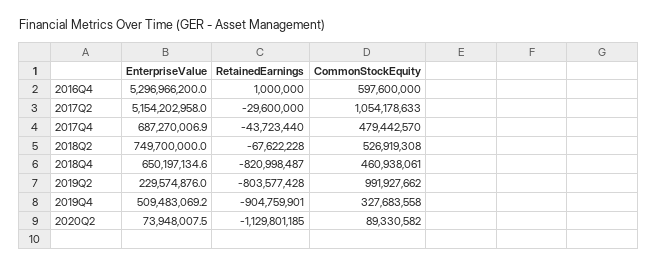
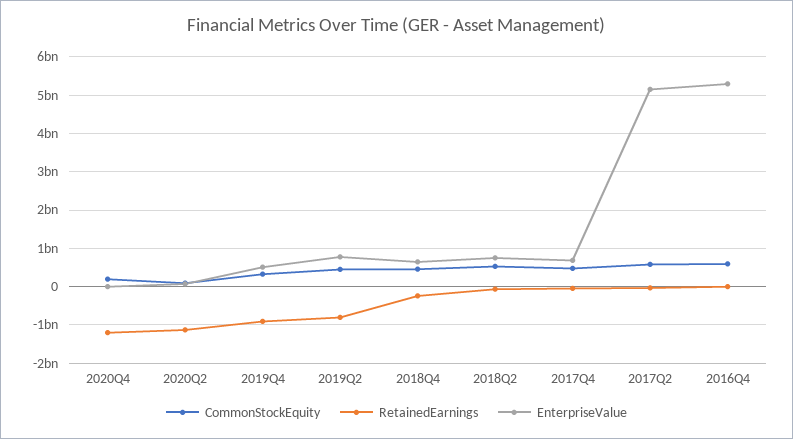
CommonStockEquity, 2017Q2: 1054178633 -> 600000000
RetainedEarnings, 2018Q4: -820998487 -> -200000000
EnterpriseValue, 2019Q2: 229574876 -> 800000000
CommonStockEquity, 2019Q2: 991927662 -> 400000000
CommonStockEquity, 2020Q4: none -> 200000000
RetainedEarnings, 2020Q4: none -> -1200000000
EnterpriseValue, 2020Q4: none -> 0

